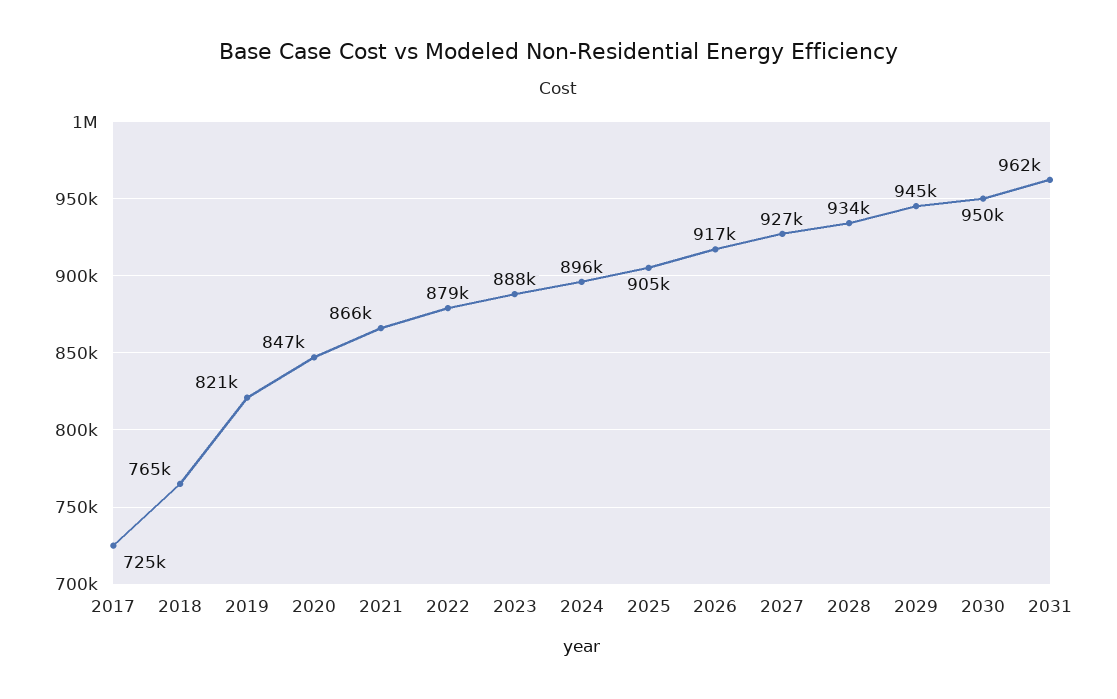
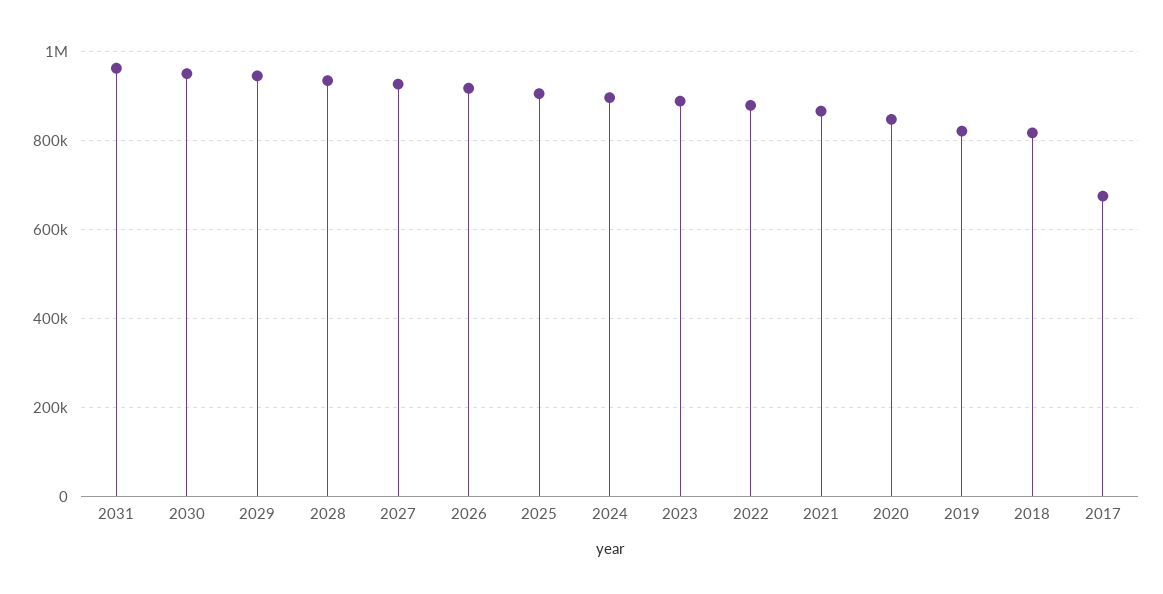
2017: 725000 -> 680000
2018: 765000 -> 820000

